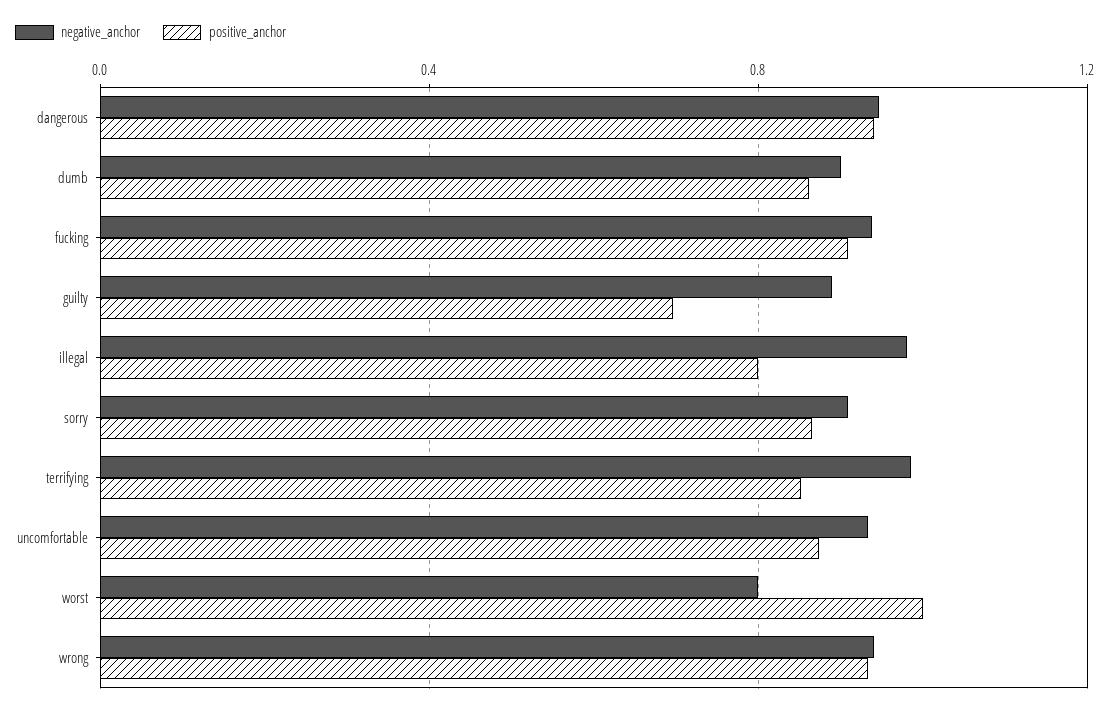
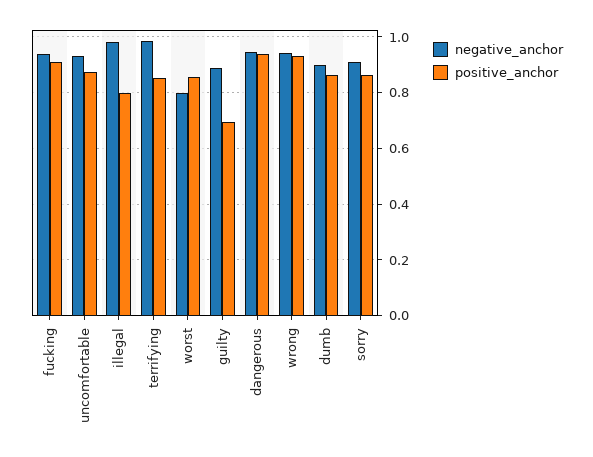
positive_anchor, worst: 1 -> 0.85

